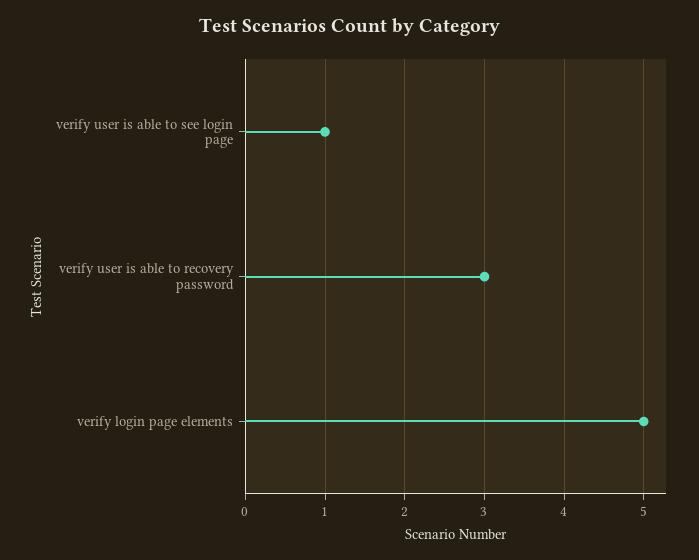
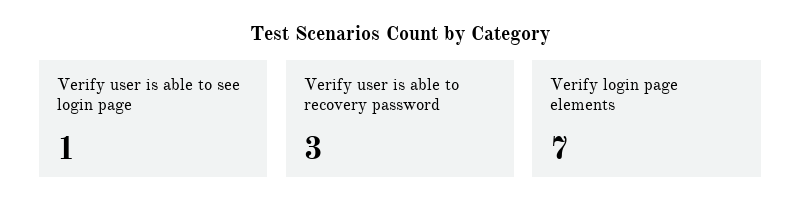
verify login page elements: 5 -> 7

